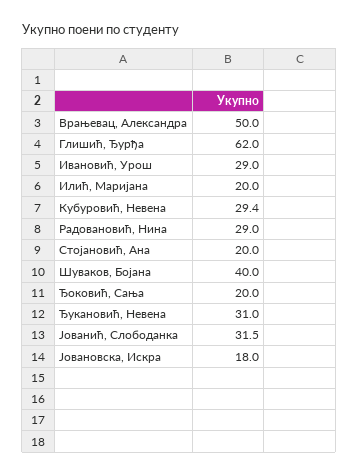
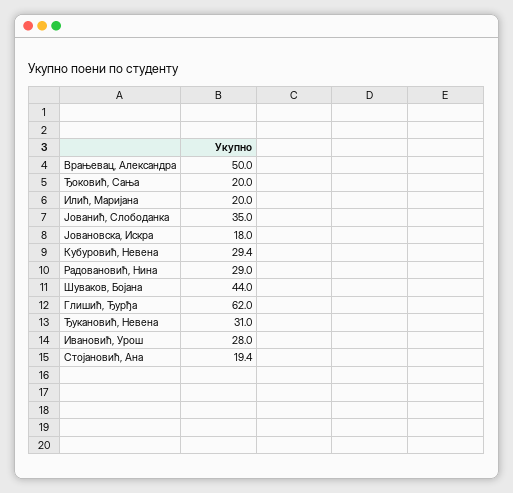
Ивановић, Урош: 29 -> 28
Стојановић, Ана: 20 -> 19.4
Шуваков, Бојана: 40 -> 44
Јованић, Слободанка: 31.5 -> 35

